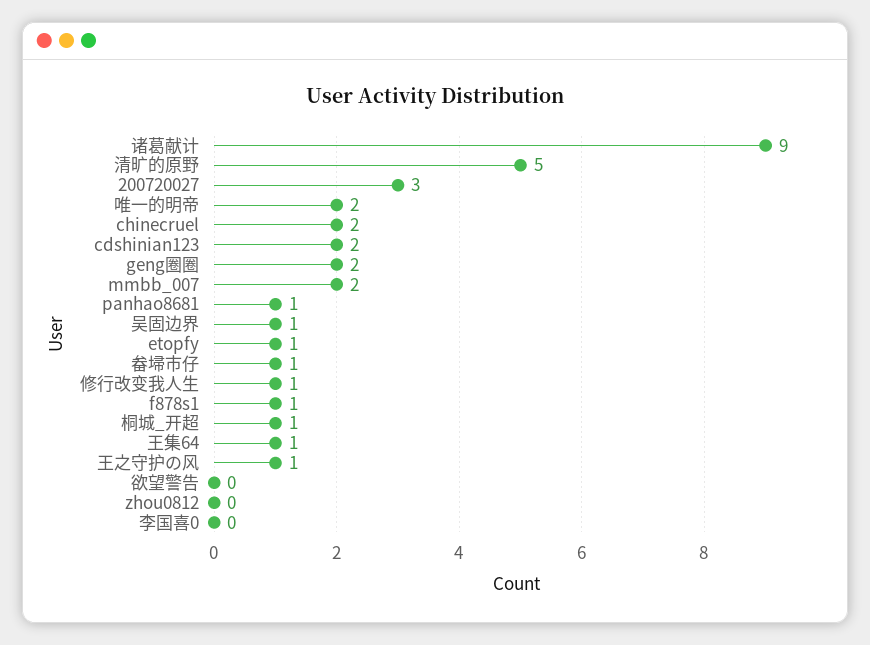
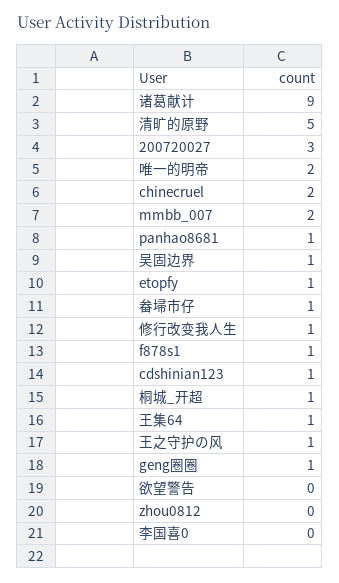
cdshinian123: 2 -> 1
geng圈圈: 2 -> 1

